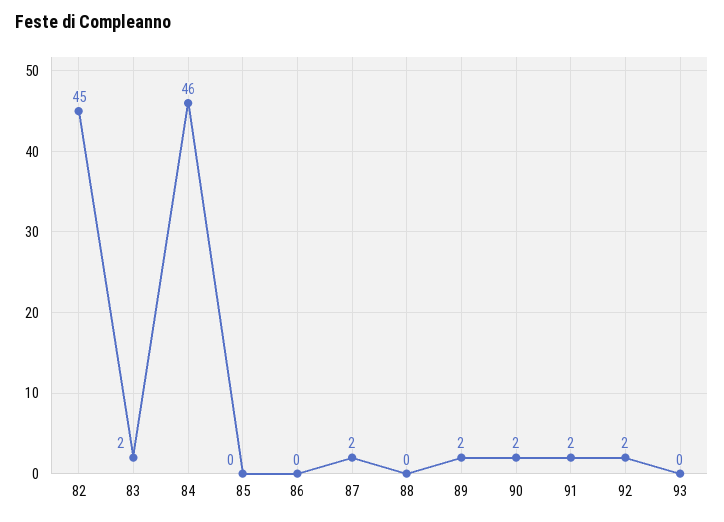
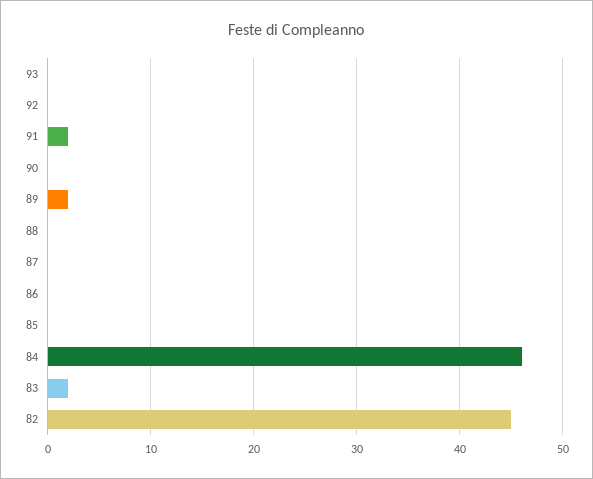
87: 2 -> 0
90: 2 -> 0
92: 2 -> 0

